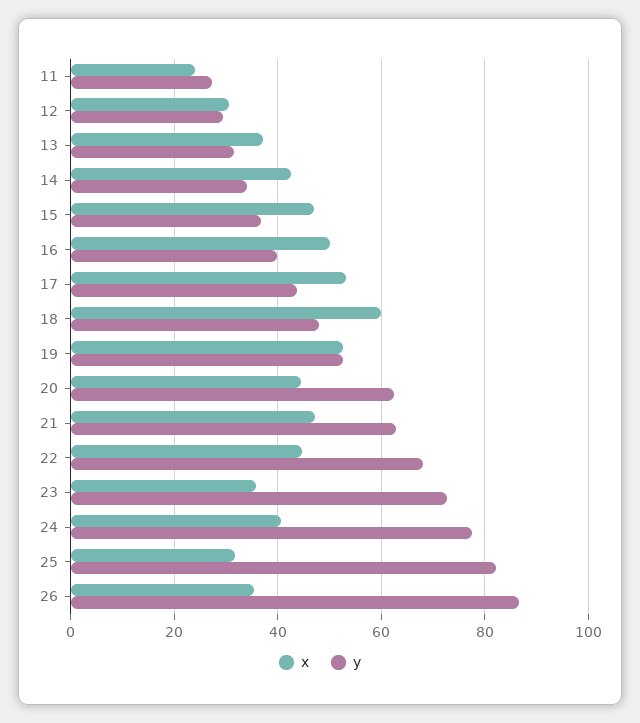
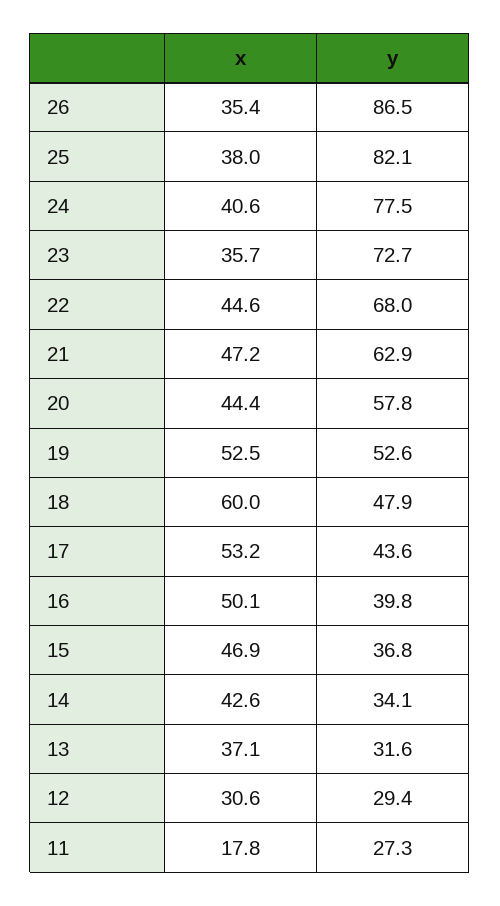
x, 11: 24 -> 17.8
y, 20: 62 -> 57.8
x, 25: 32 -> 38

